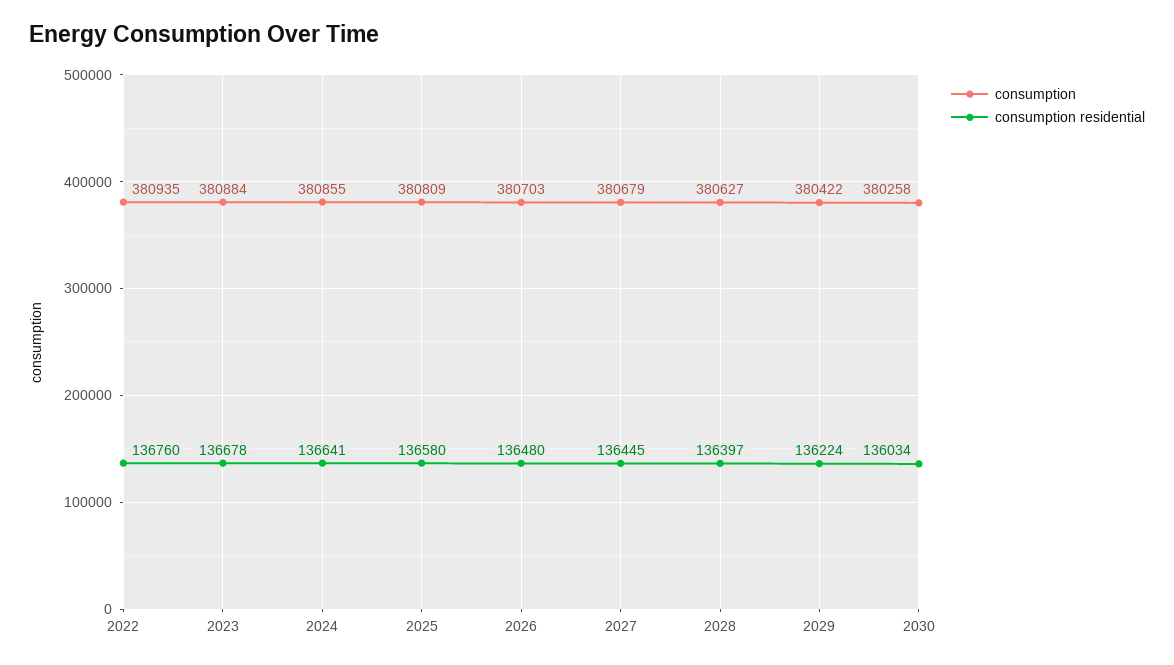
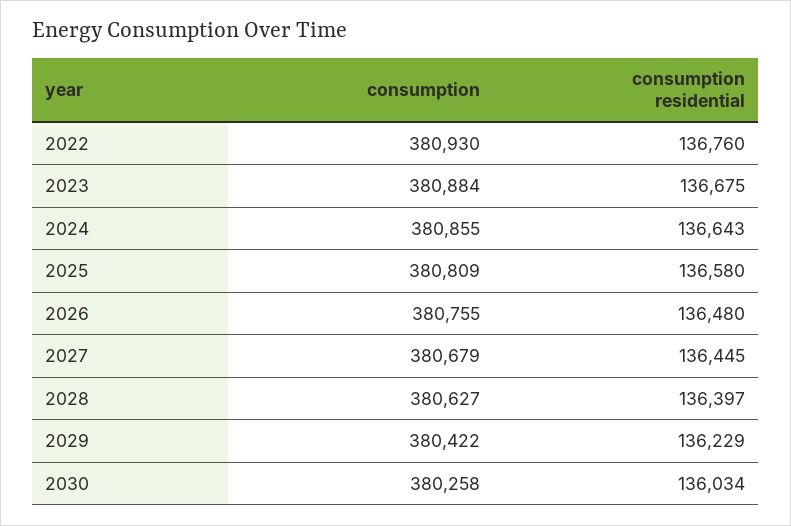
consumption, 2022: 380935 -> 380930
consumption residential, 2023: 136678 -> 136675
consumption residential, 2024: 136641 -> 136643
consumption, 2026: 380703 -> 380755
consumption residential, 2029: 136224 -> 136229

